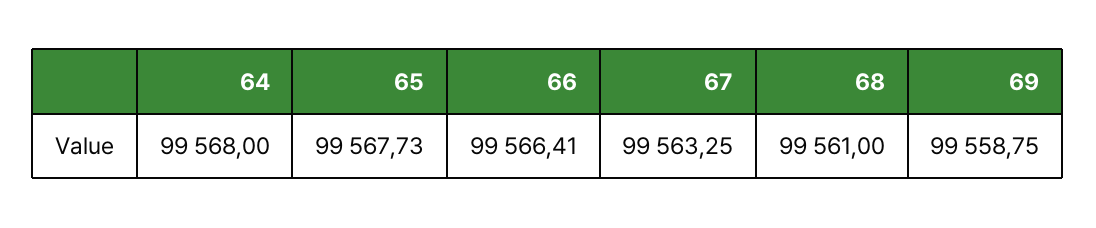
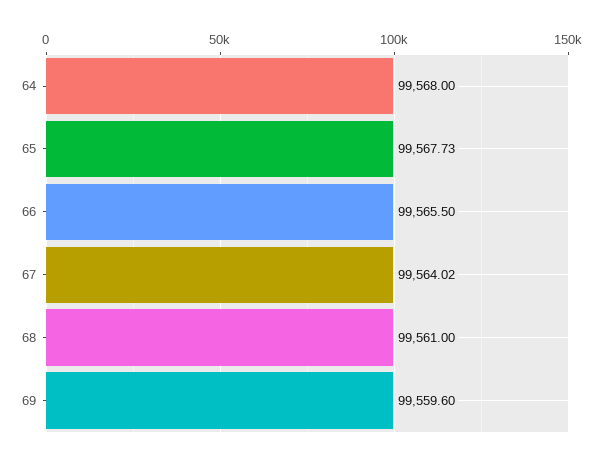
66: 99566.41 -> 99565.5
67: 99563.25 -> 99564.02
69: 99558.75 -> 99559.6

